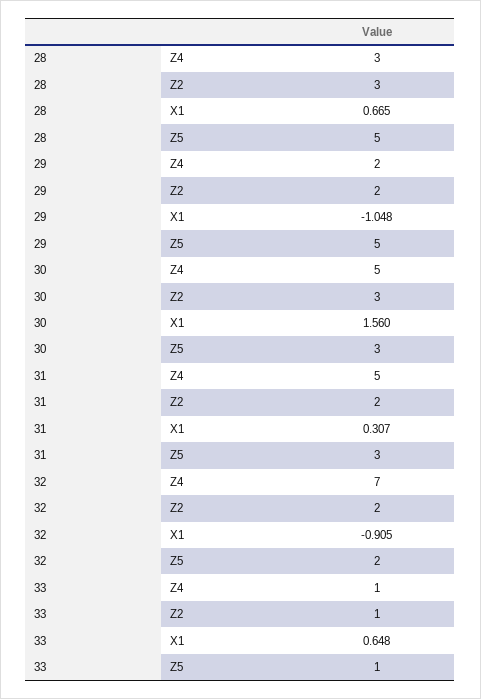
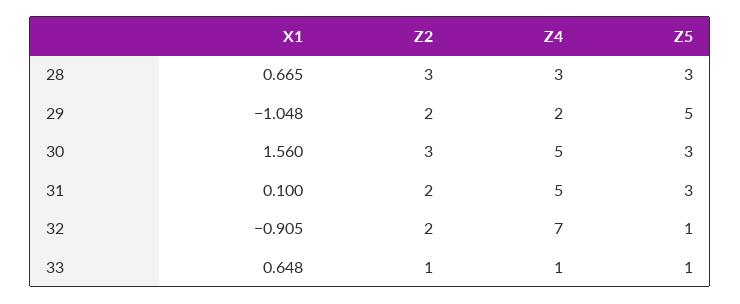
28, Z5: 5 -> 3
31, X1: 0.307 -> 0.1
32, Z5: 2 -> 1

